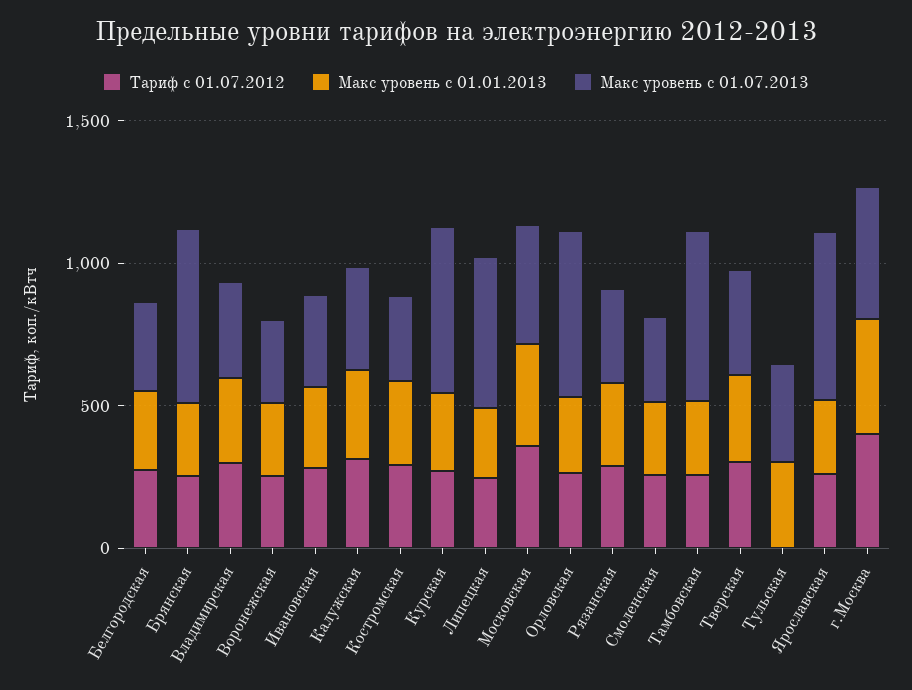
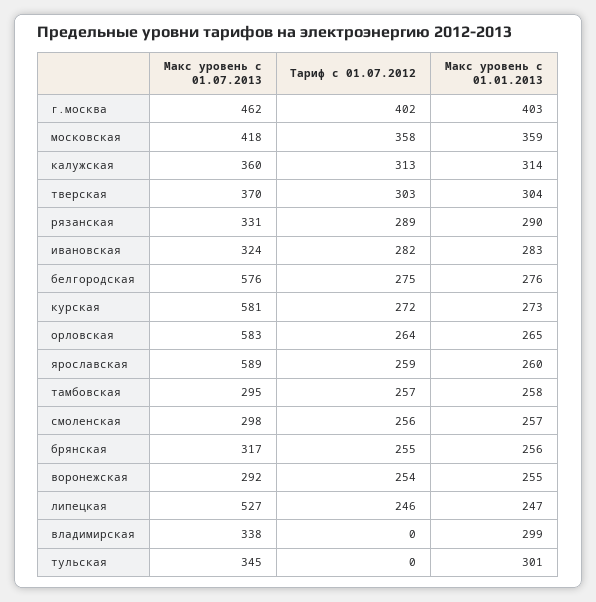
Макс уровень с 01.07.2013, Белгородская: 300 -> 576
Макс уровень с 01.07.2013, Брянская: 600 -> 317
Тариф с 01.07.2012, Владимирская: 300 -> 0
Тариф с 01.07.2012, Костромская: 300 -> none
Макс уровень с 01.01.2013, Костромская: 300 -> none
Макс уровень с 01.07.2013, Костромская: 300 -> none
Макс уровень с 01.07.2013, Тамбовская: 600 -> 295

